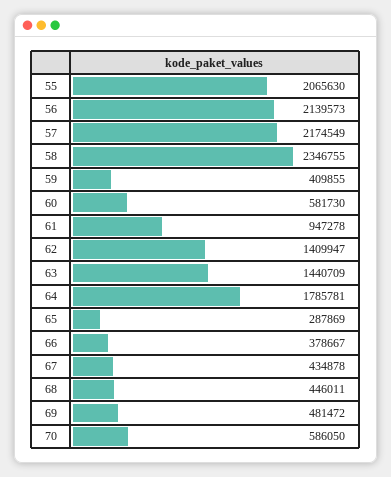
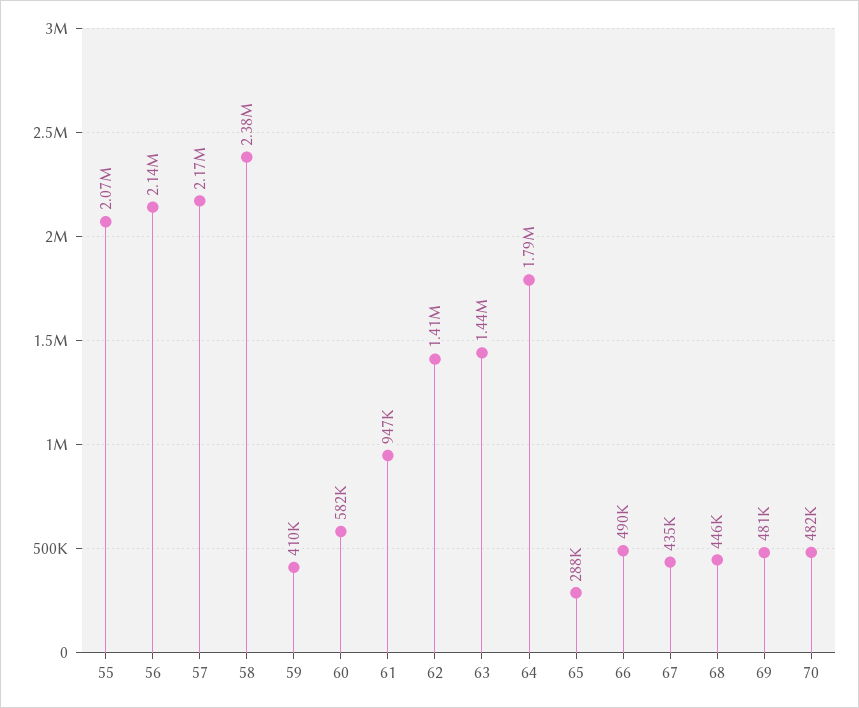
58: 2346755 -> 2380000
66: 378667 -> 490000
70: 586050 -> 482000

